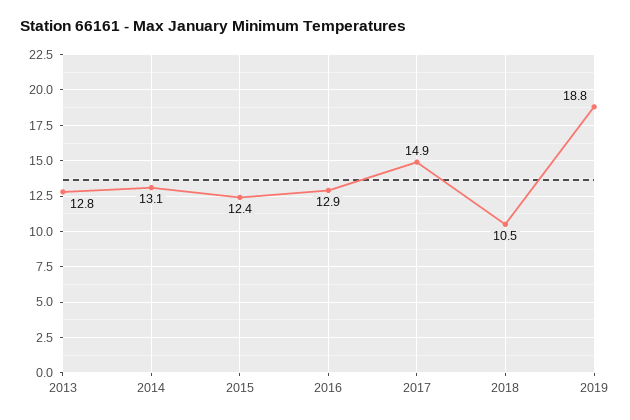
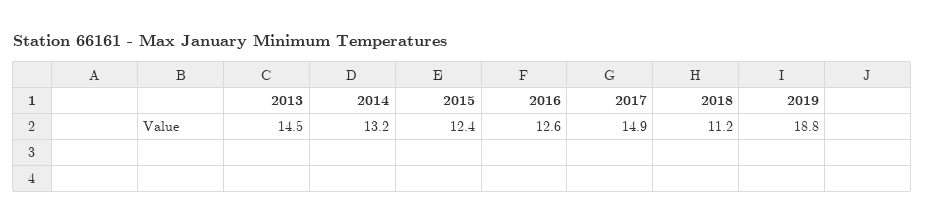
2013: 12.8 -> 14.5
2014: 13.1 -> 13.2
2016: 12.9 -> 12.6
2018: 10.5 -> 11.2

